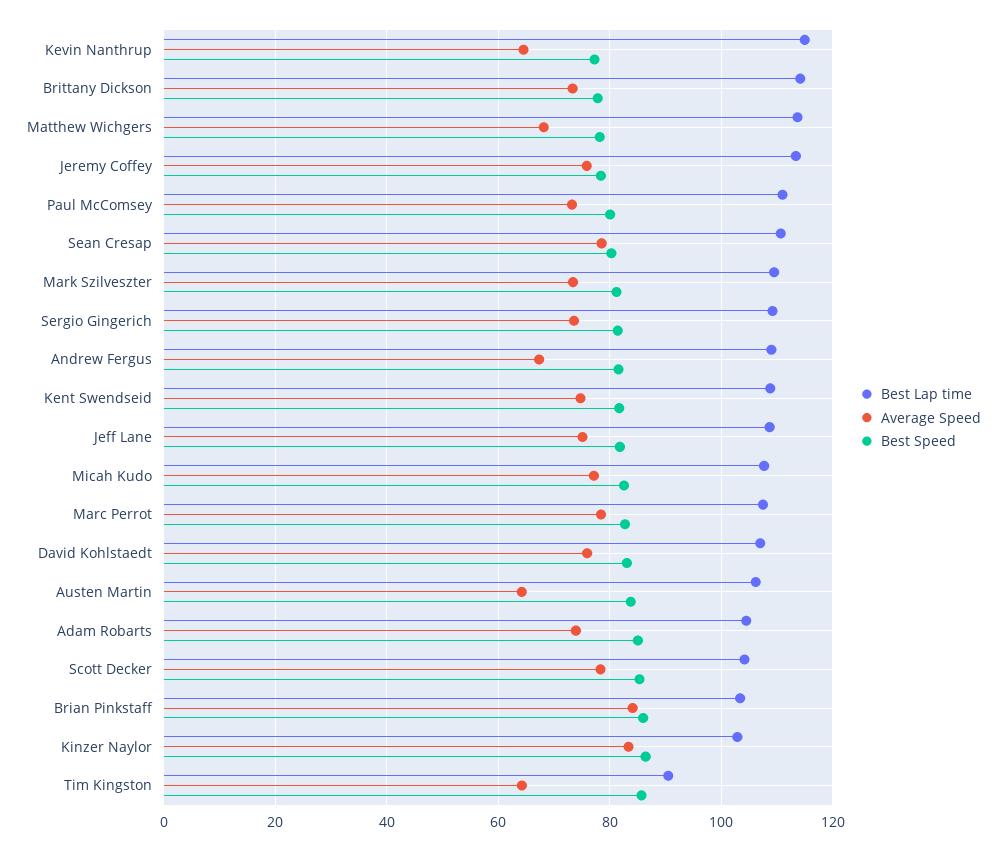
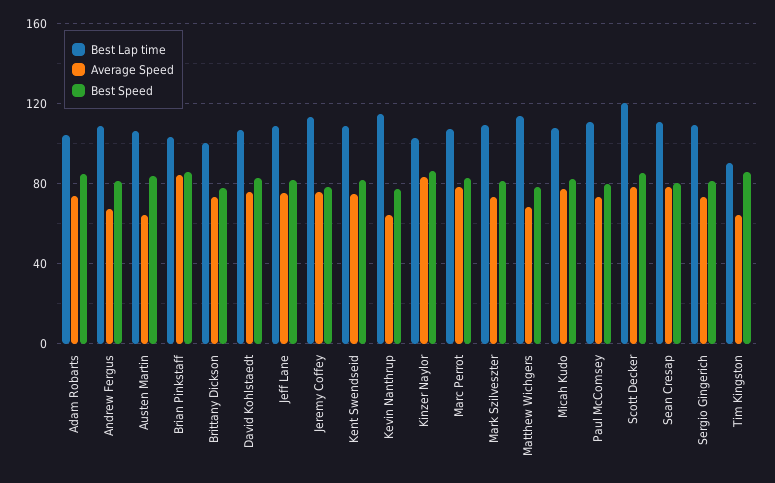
Best Lap time, Brittany Dickson: 114 -> 100
Best Lap time, Scott Decker: 104 -> 120

